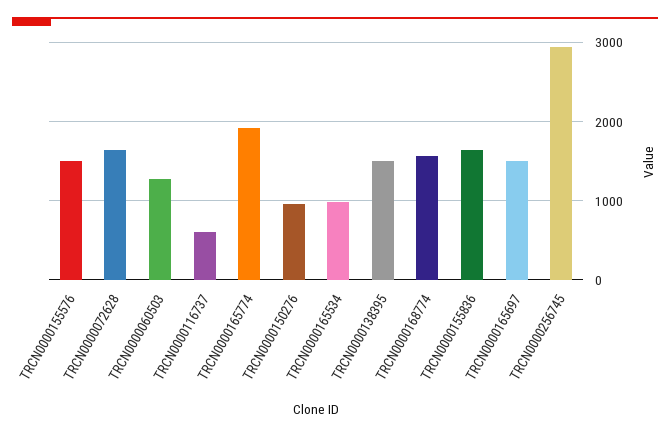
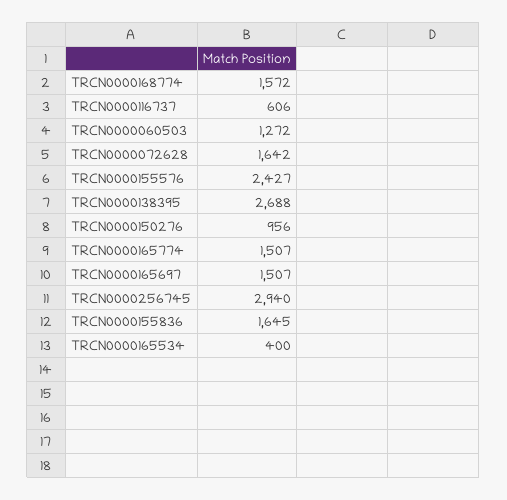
TRCN0000155576: 1500 -> 2427
TRCN0000165774: 1900 -> 1507
TRCN0000165534: 1000 -> 400
TRCN0000138395: 1500 -> 2688

